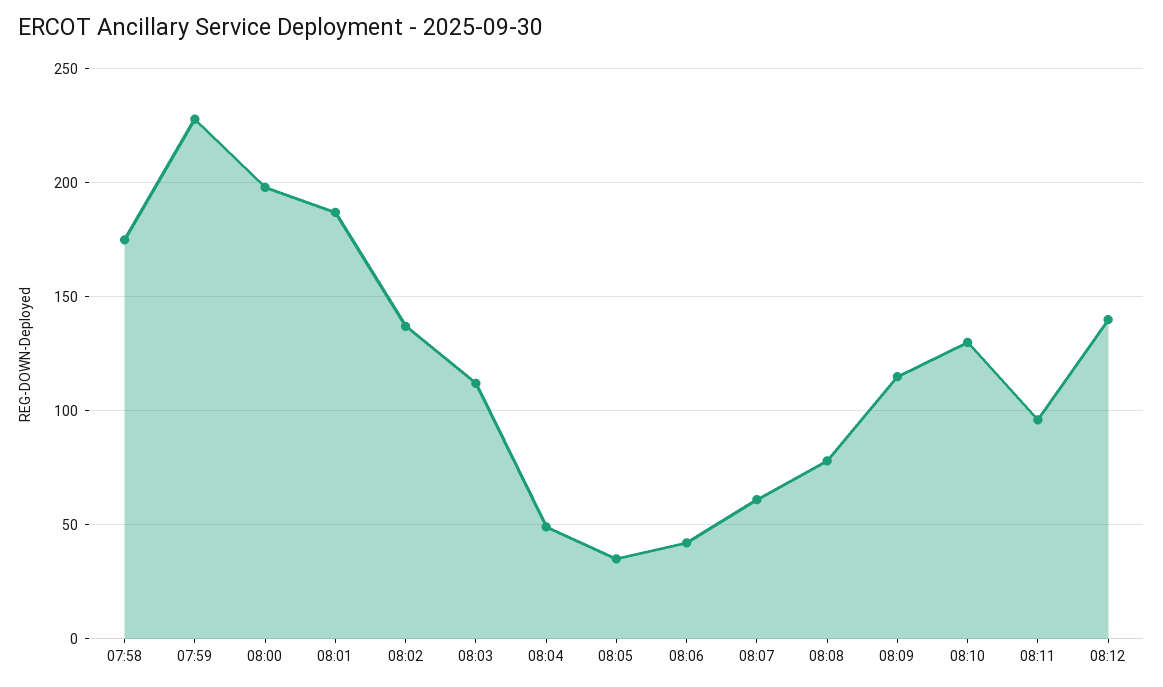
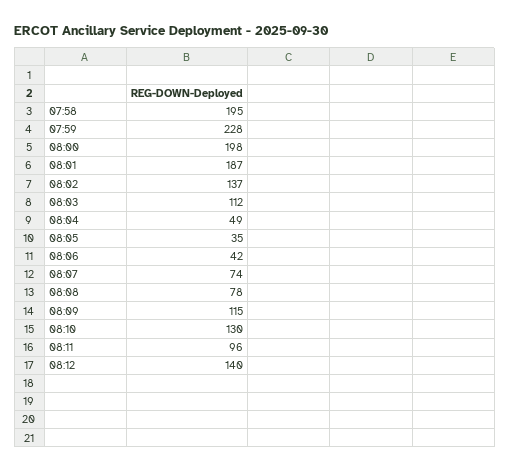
07:58: 175 -> 195
08:07: 60 -> 74

